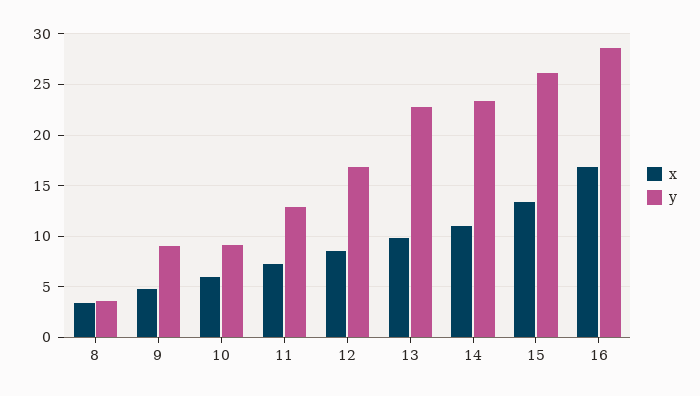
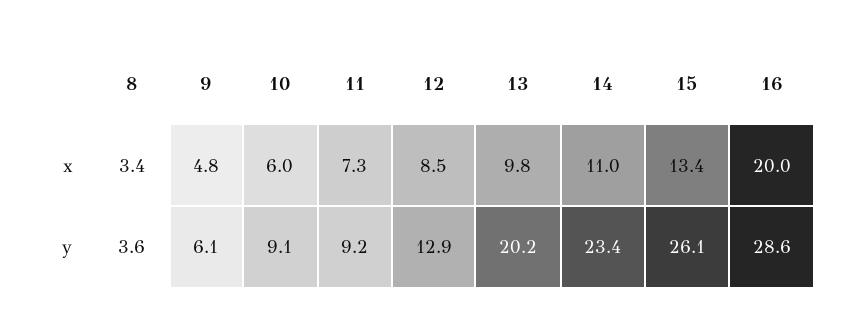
y, 9: 9 -> 6.1
y, 11: 13 -> 9.2
y, 12: 17 -> 12.9
y, 13: 23 -> 20.2
x, 16: 17 -> 20

